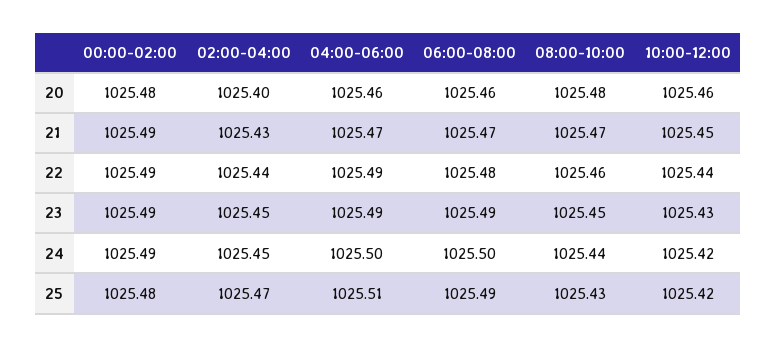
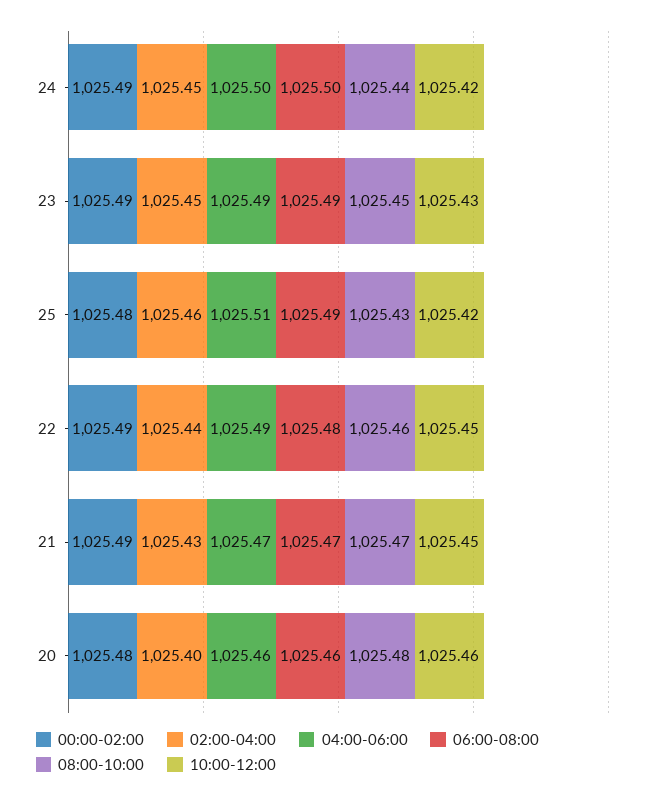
10:00-12:00, 22: 1025.44 -> 1025.45
02:00-04:00, 25: 1025.47 -> 1025.46

